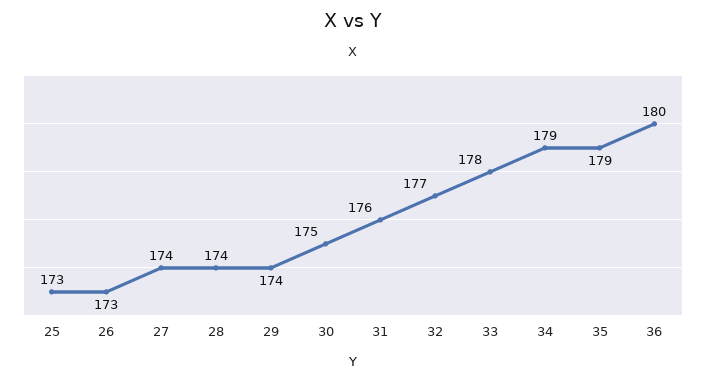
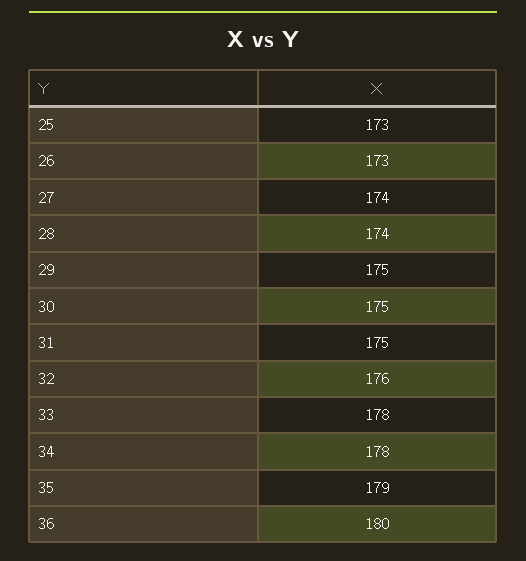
29: 174 -> 175
31: 176 -> 175
32: 177 -> 176
34: 179 -> 178

